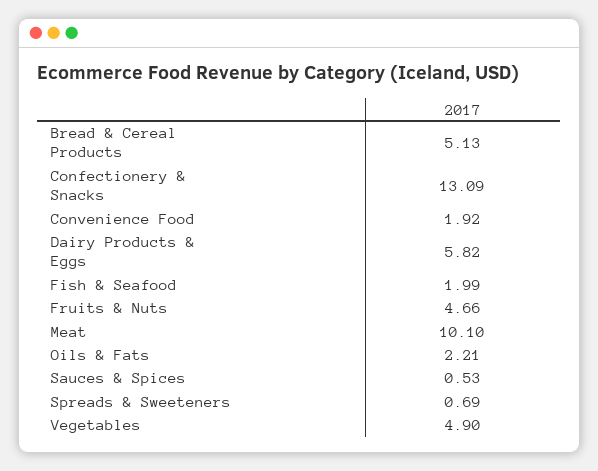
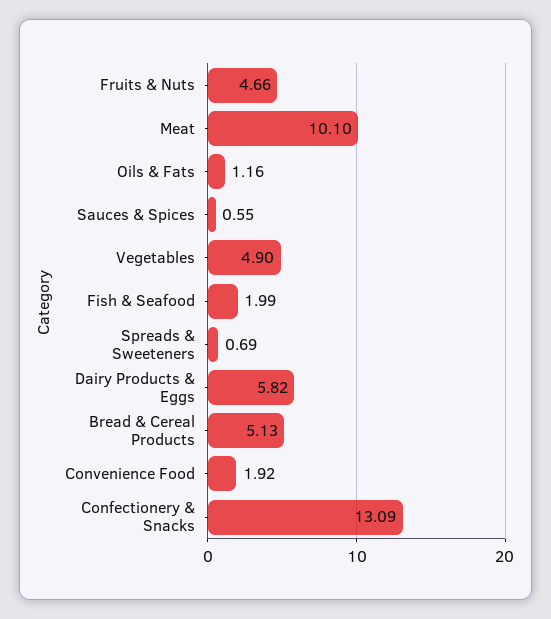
Oils & Fats: 2.21 -> 1.16
Sauces & Spices: 0.53 -> 0.55

